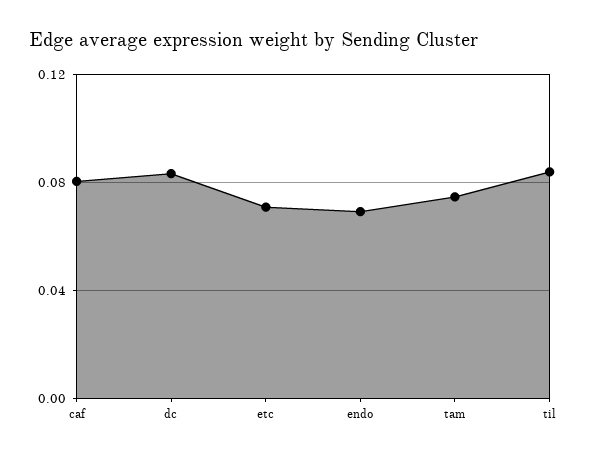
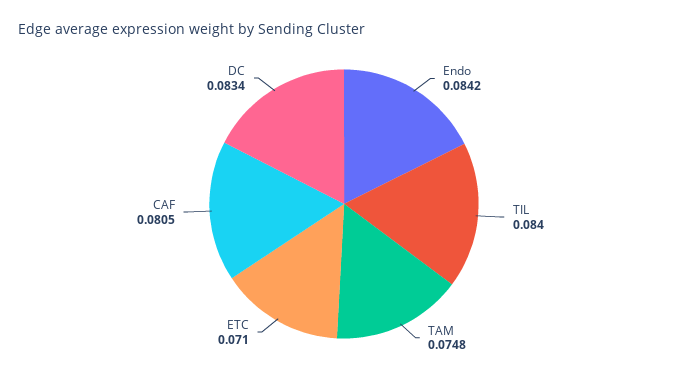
endo: 0.07 -> 0.0842

